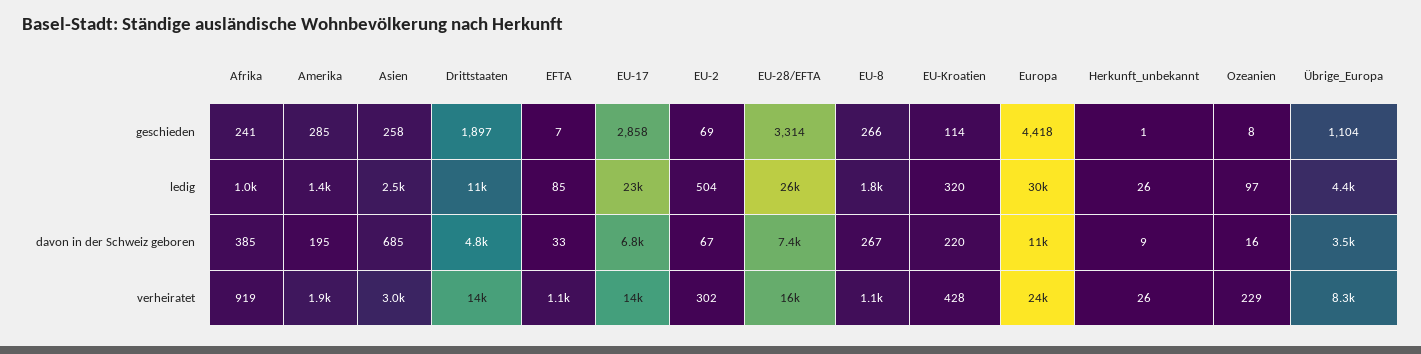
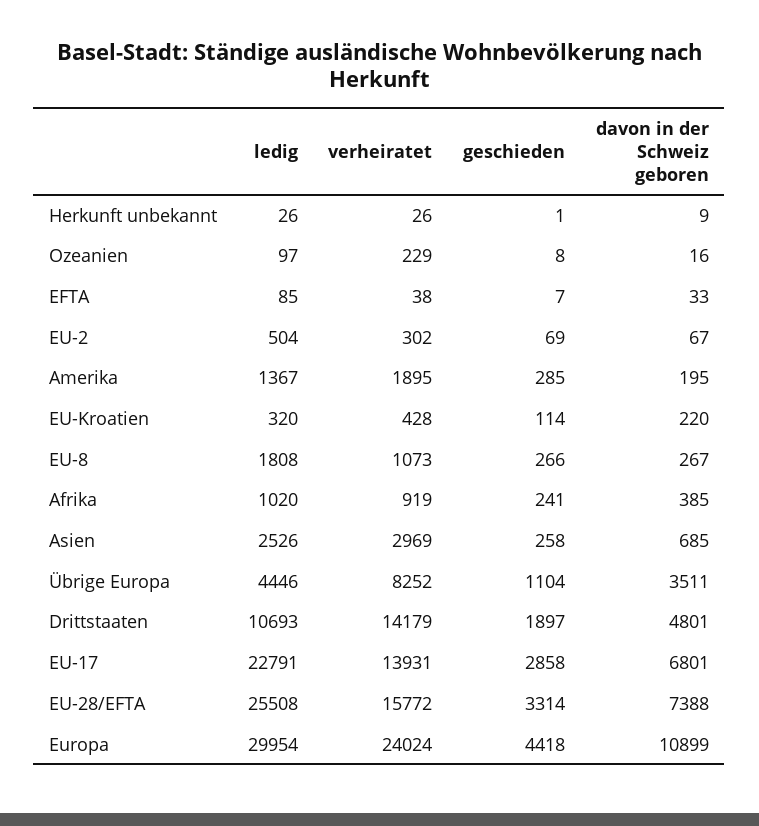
EFTA, verheiratet: 1100 -> 38

